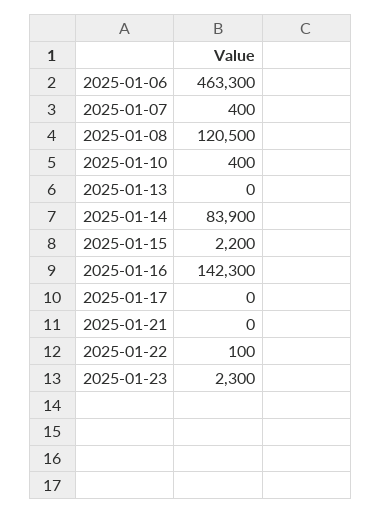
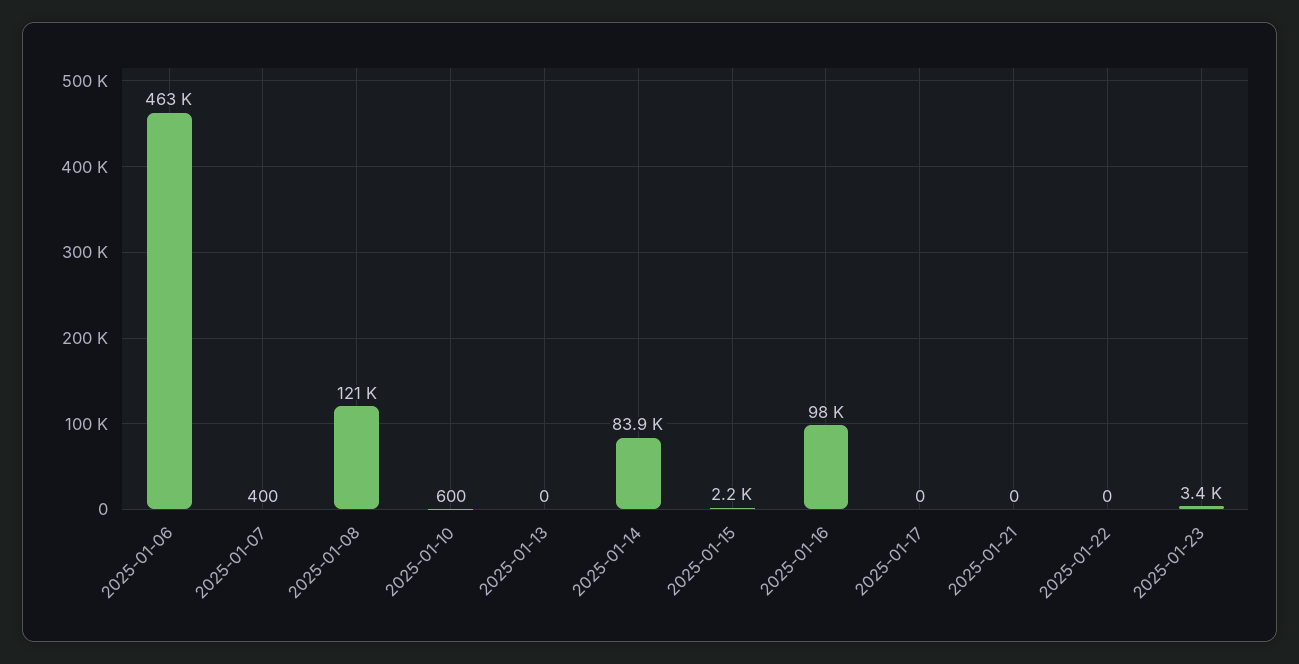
2025-01-10: 400 -> 600
2025-01-16: 142300 -> 98000
2025-01-22: 100 -> 0
2025-01-23: 2300 -> 3400

